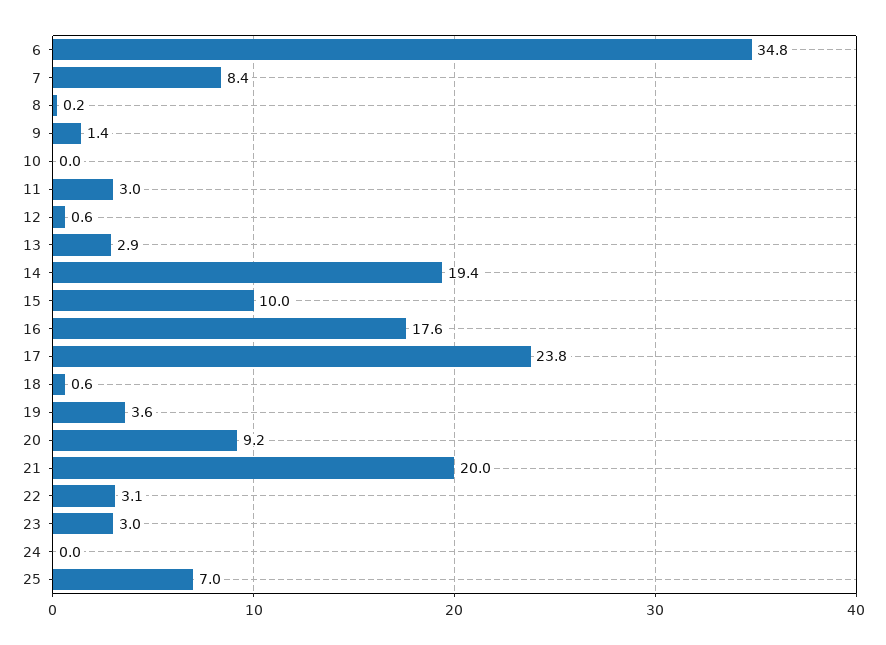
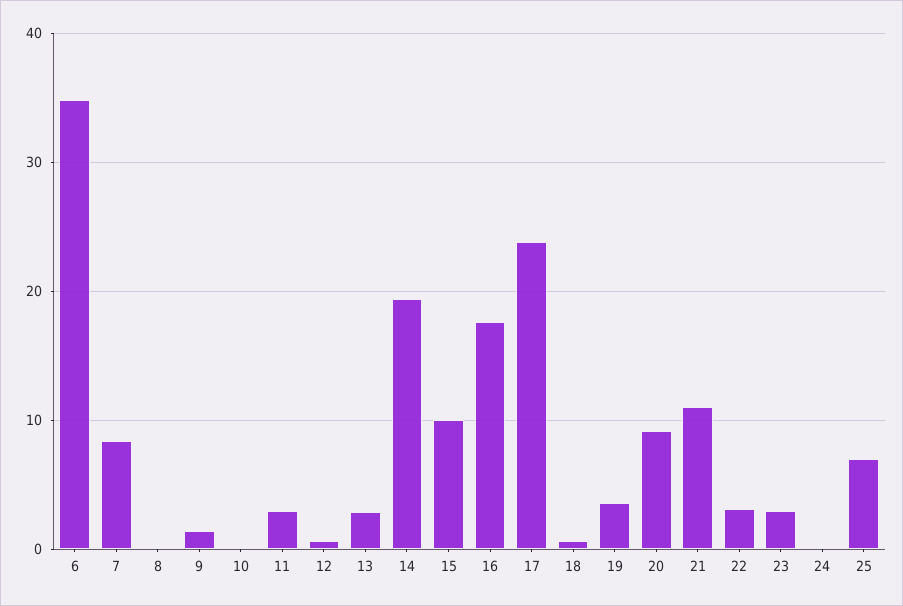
21: 20 -> 11

